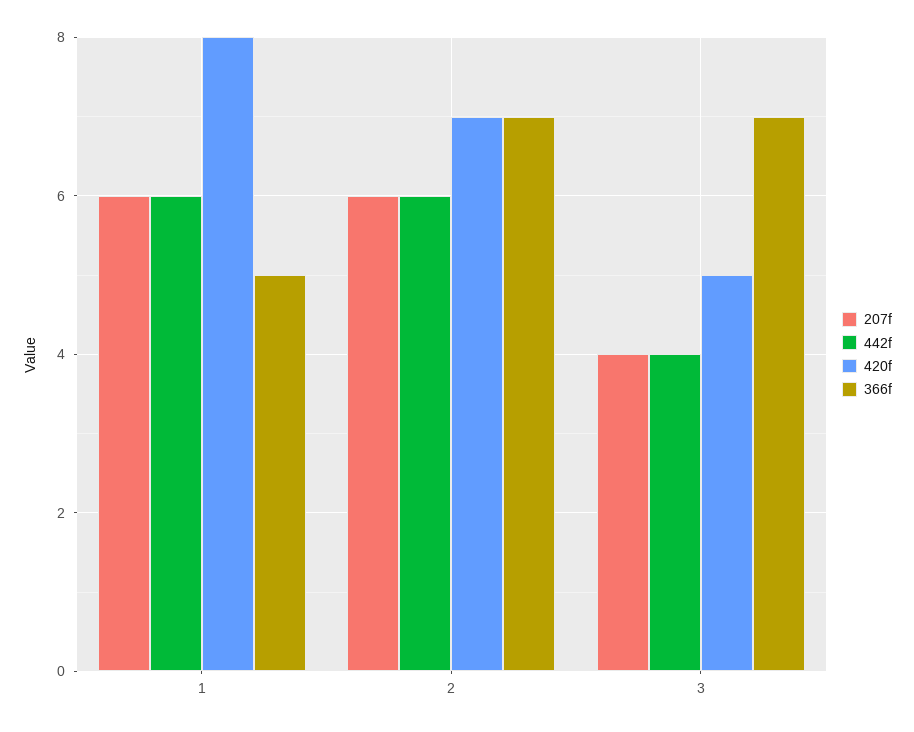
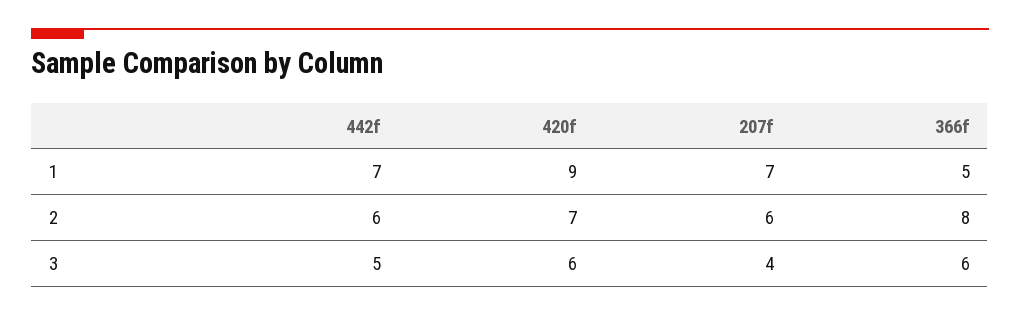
207f, 1: 6 -> 7
442f, 1: 6 -> 7
420f, 1: 8 -> 9
366f, 2: 7 -> 8
442f, 3: 4 -> 5
420f, 3: 5 -> 6
366f, 3: 7 -> 6

